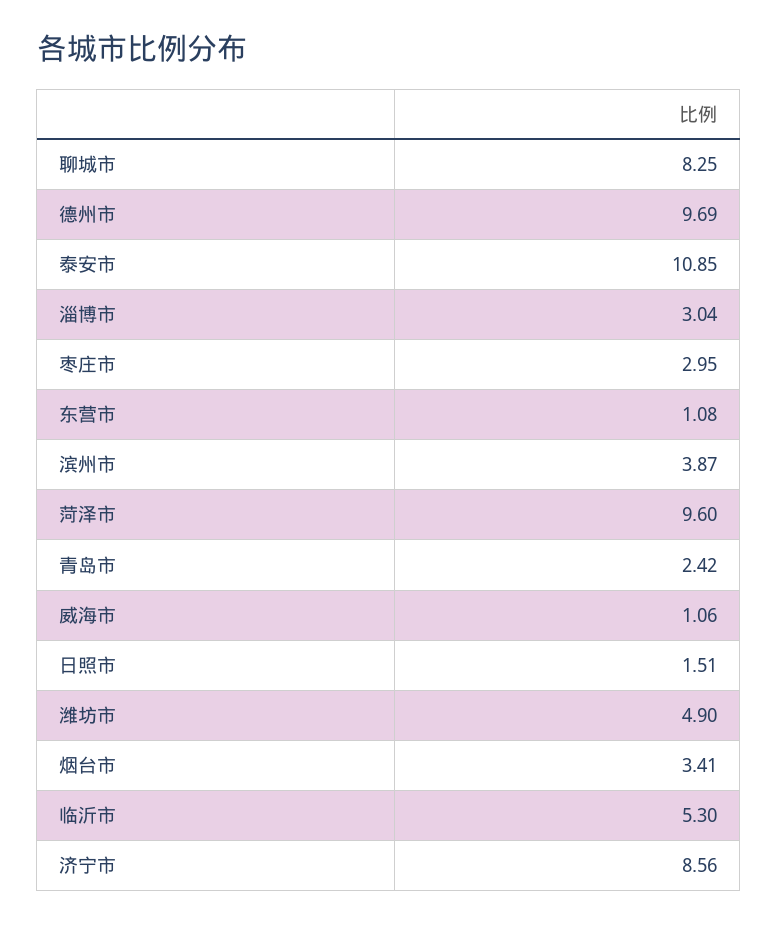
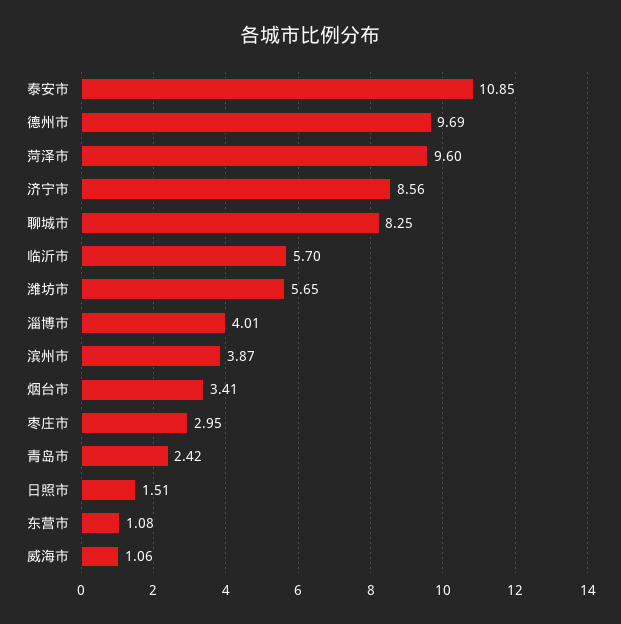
淄博市: 3.04 -> 4.01
潍坊市: 4.9 -> 5.65
临沂市: 5.3 -> 5.7

